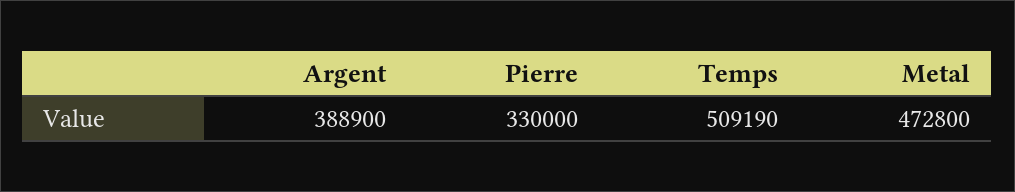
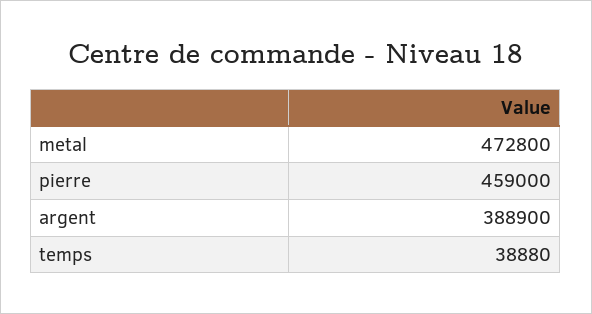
Pierre: 330000 -> 459000
Temps: 509190 -> 38880

